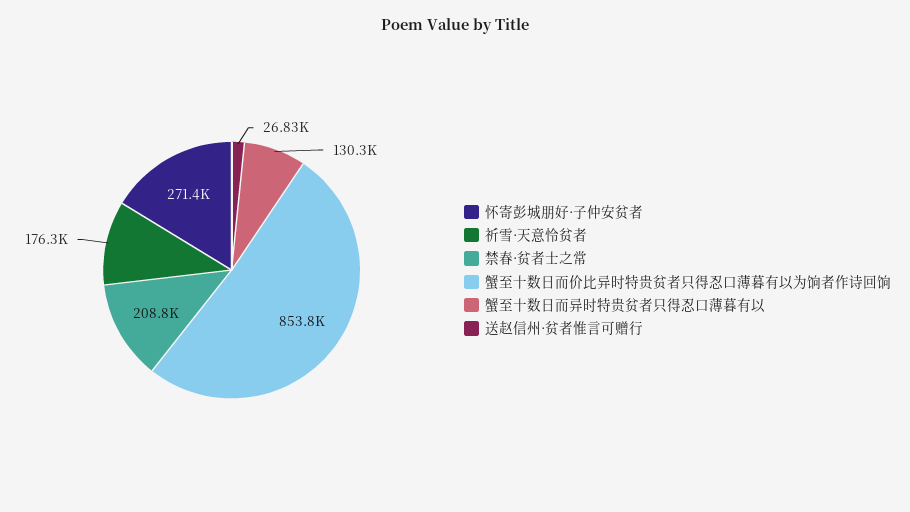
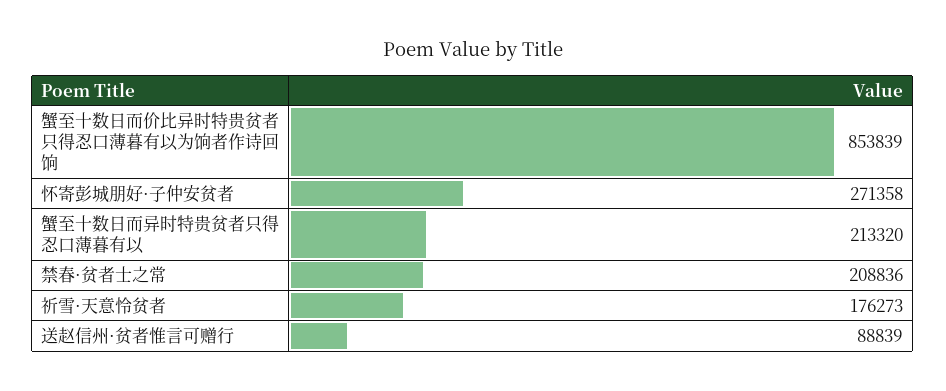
蟹至十数日而异时特贵贫者只得忍口薄暮有以: 130300 -> 213320
送赵信州·贫者惟言可赠行: 26830 -> 88839

